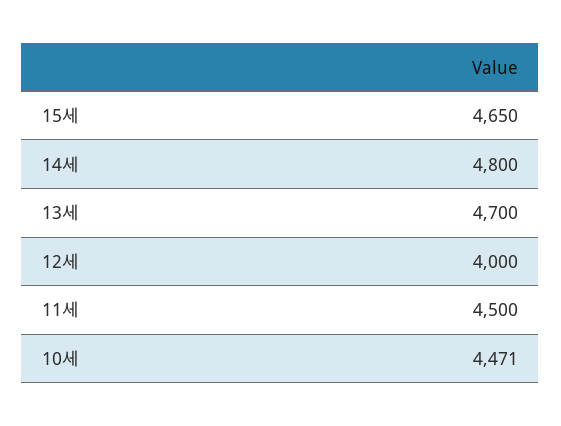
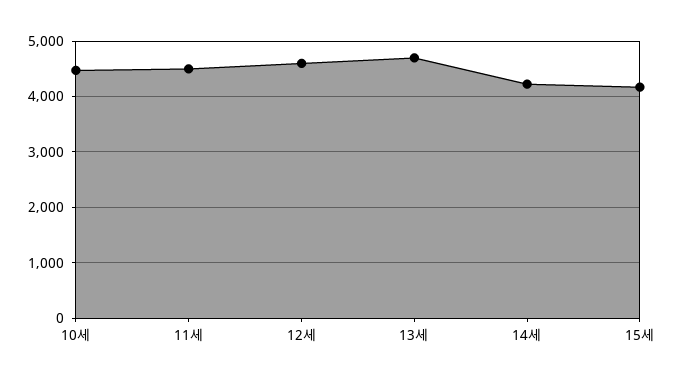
15세: 4650 -> 4200
14세: 4800 -> 4200
12세: 4000 -> 4600

